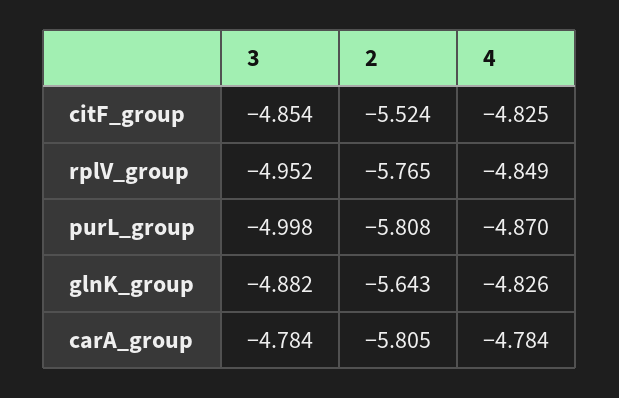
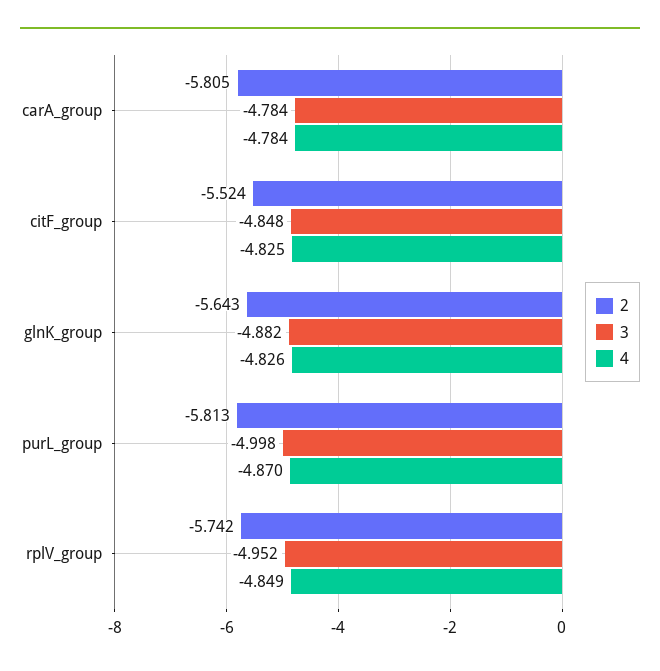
3, citF_group: -4.854 -> -4.848
2, rplV_group: -5.765 -> -5.742
2, purL_group: -5.808 -> -5.813

